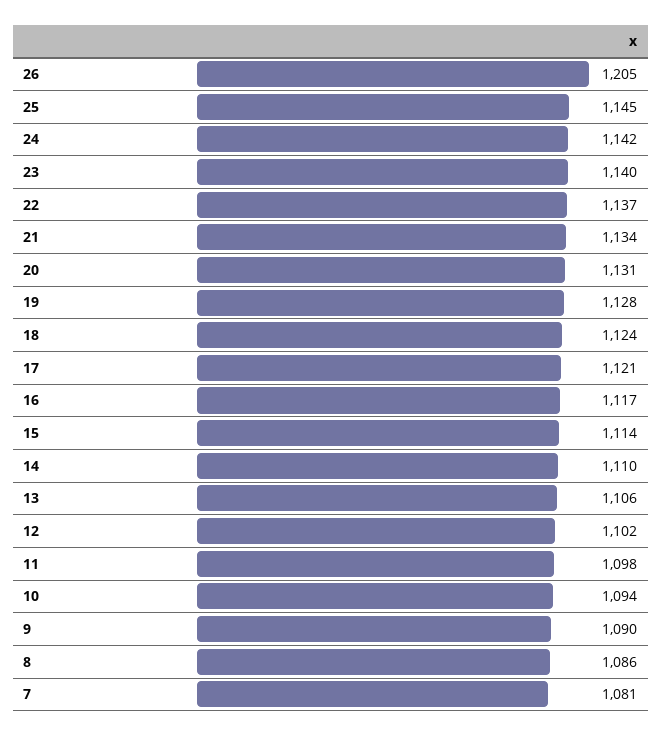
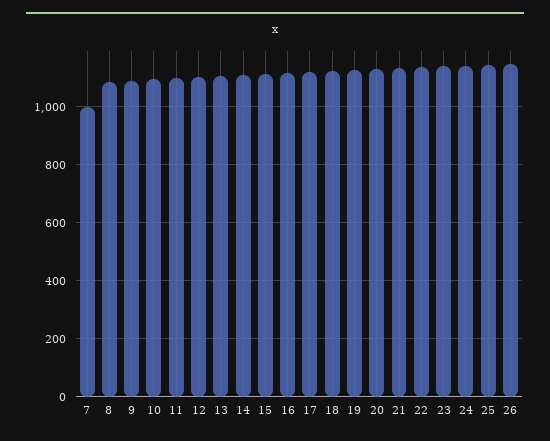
26: 1205 -> 1150
7: 1081 -> 1000

